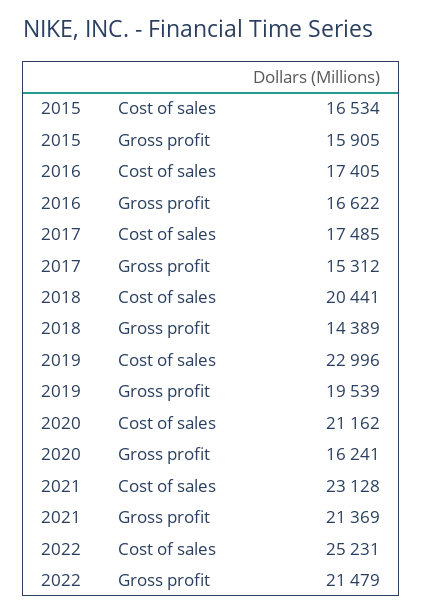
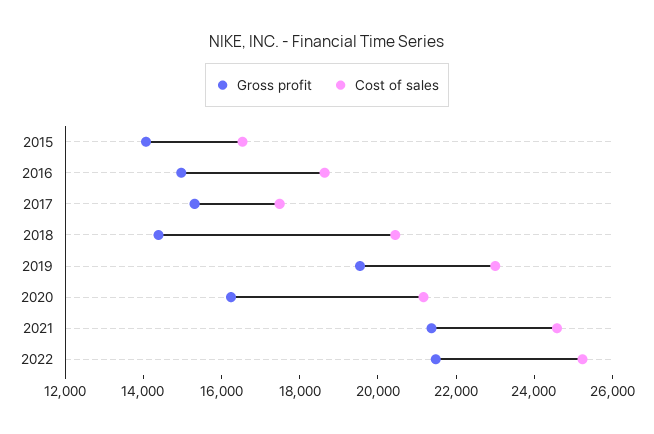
Gross profit, 2015: 15905 -> 14000
Cost of sales, 2016: 17405 -> 18500
Gross profit, 2016: 16622 -> 15000
Cost of sales, 2021: 23128 -> 24500

